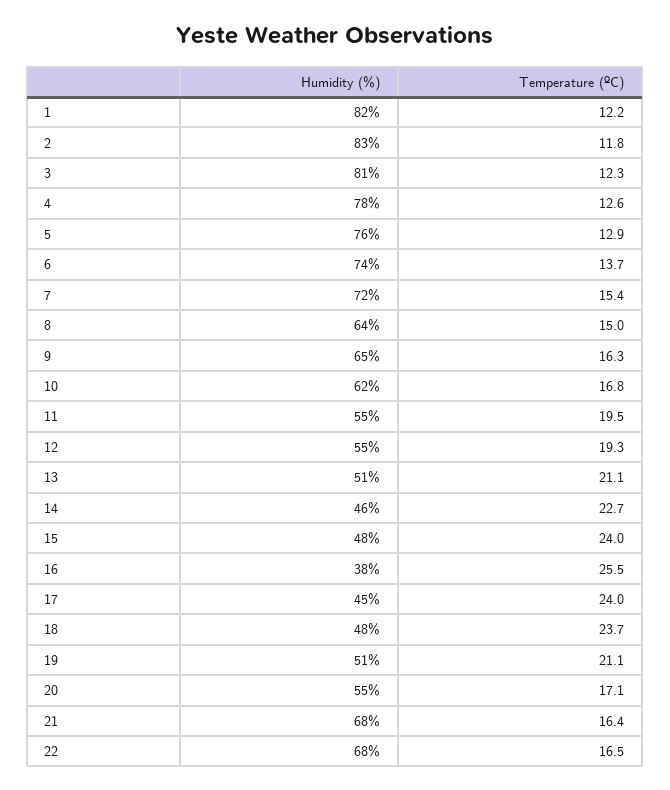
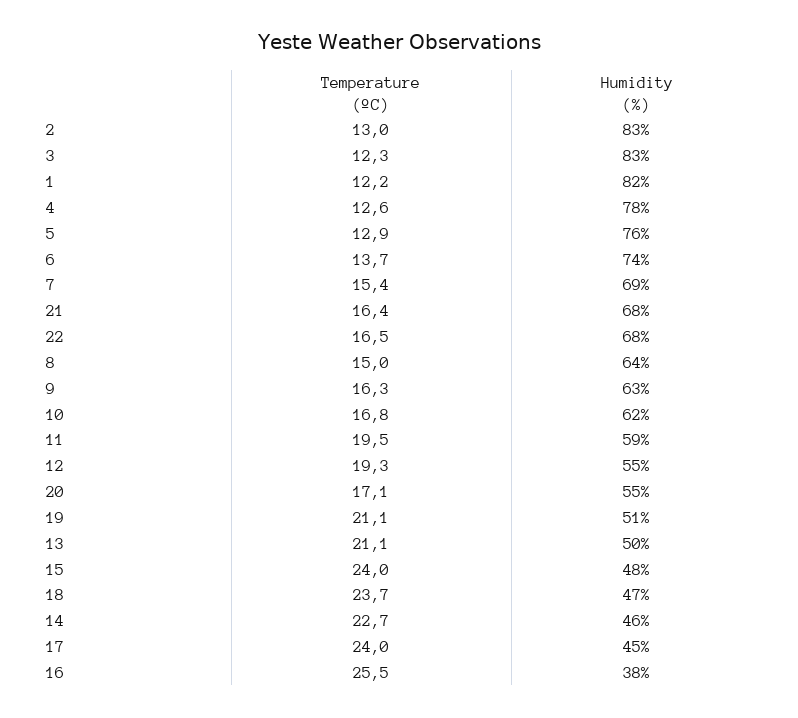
Temperature (ºC), 2: 11.8 -> 13
Humidity (%), 3: 81 -> 83
Humidity (%), 7: 72 -> 69
Humidity (%), 9: 65 -> 63
Humidity (%), 11: 55 -> 59
Humidity (%), 13: 51 -> 50
Humidity (%), 18: 48 -> 47

